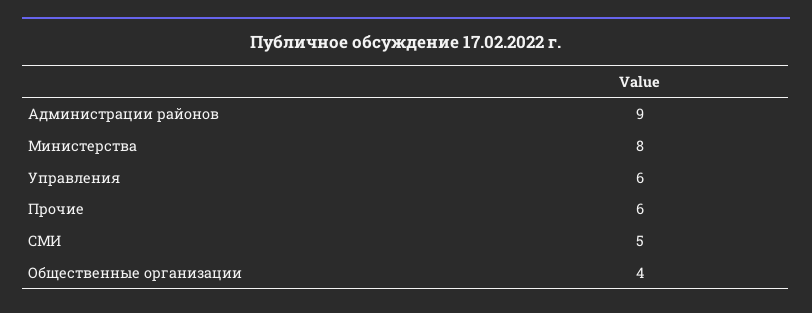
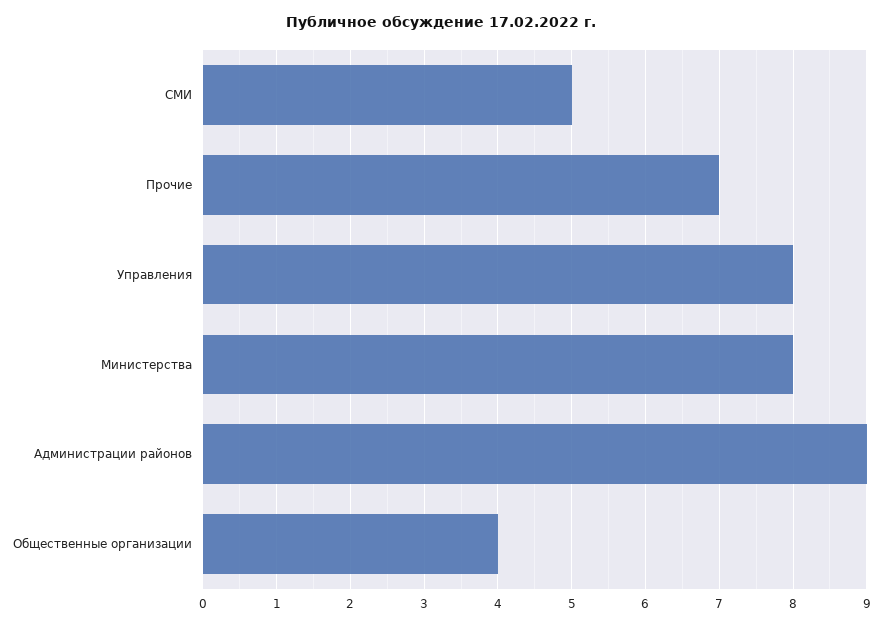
Управления: 6 -> 8
Прочие: 6 -> 7

